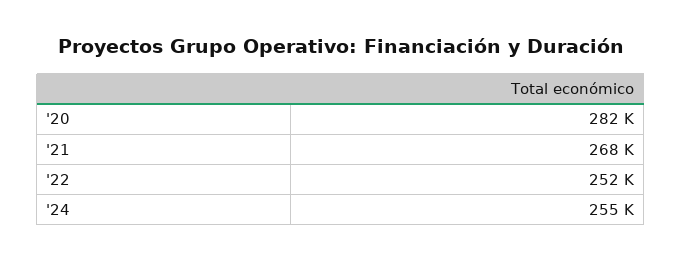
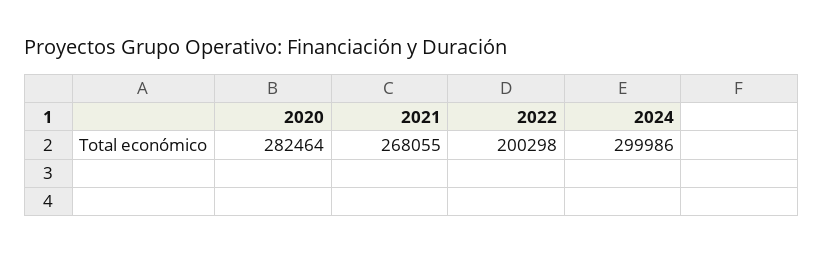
'22: 252000 -> 200298
'24: 255000 -> 299986

